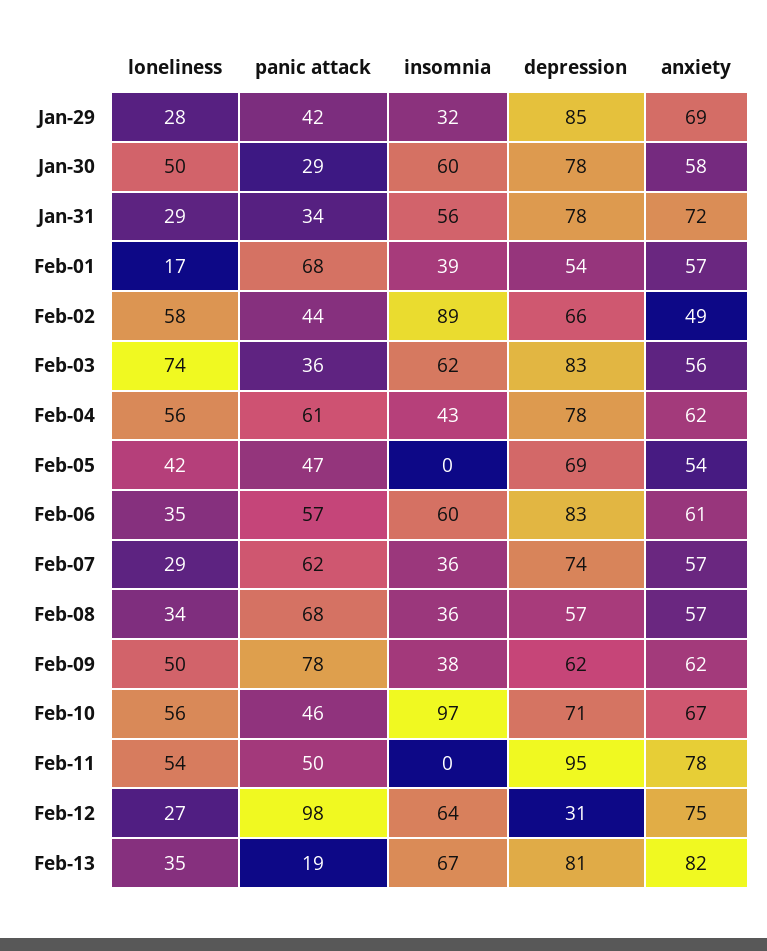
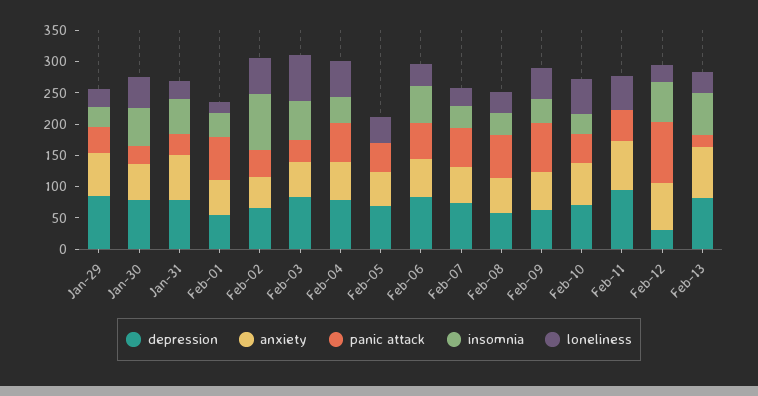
insomnia, Feb-10: 97 -> 25

